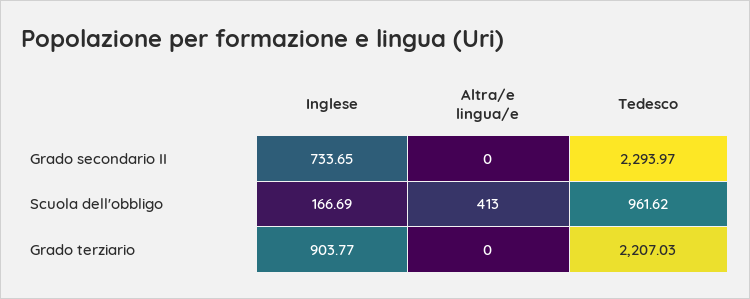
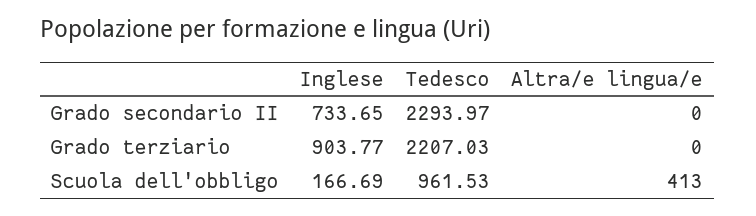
Tedesco, Scuola dell'obbligo: 961.62 -> 961.53

